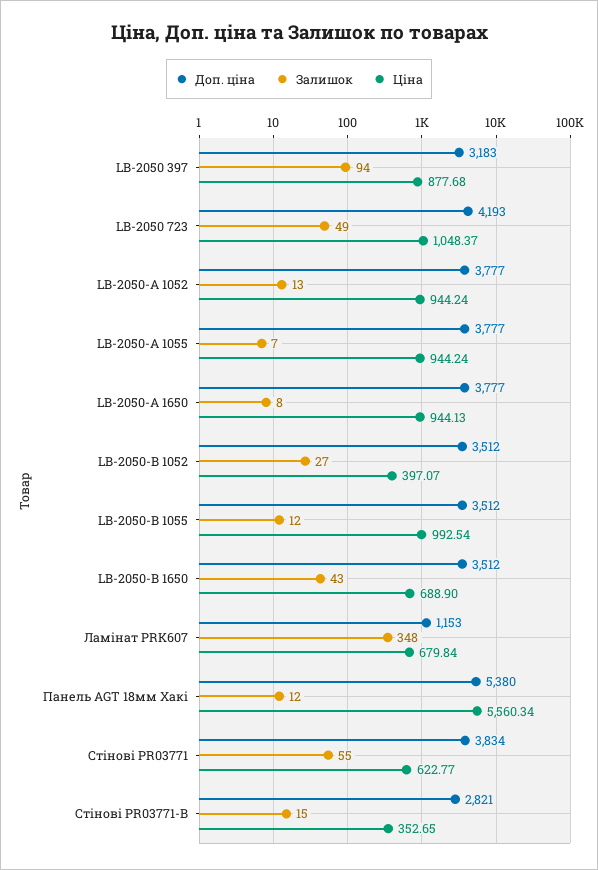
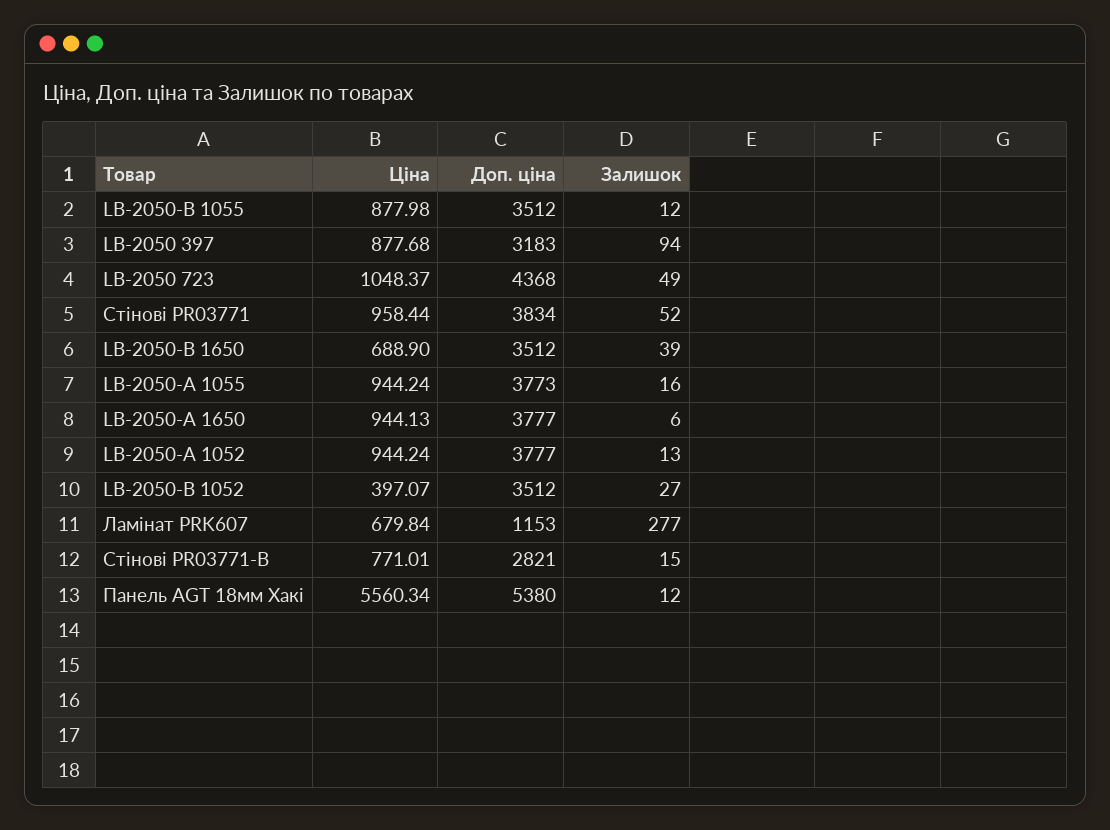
Доп. ціна, LB-2050 723: 4193 -> 4368
Доп. ціна, LB-2050-А 1055: 3777 -> 3773
Залишок, LB-2050-А 1055: 7 -> 16
Залишок, LB-2050-А 1650: 8 -> 6
Ціна, LB-2050-В 1055: 992.54 -> 877.98
Залишок, LB-2050-В 1650: 43 -> 39
Залишок, Ламінат PRK607: 348 -> 277
Залишок, Стінові PR03771: 55 -> 52
Ціна, Стінові PR03771: 622.77 -> 958.44
Ціна, Стінові PR03771-B: 352.65 -> 771.01

